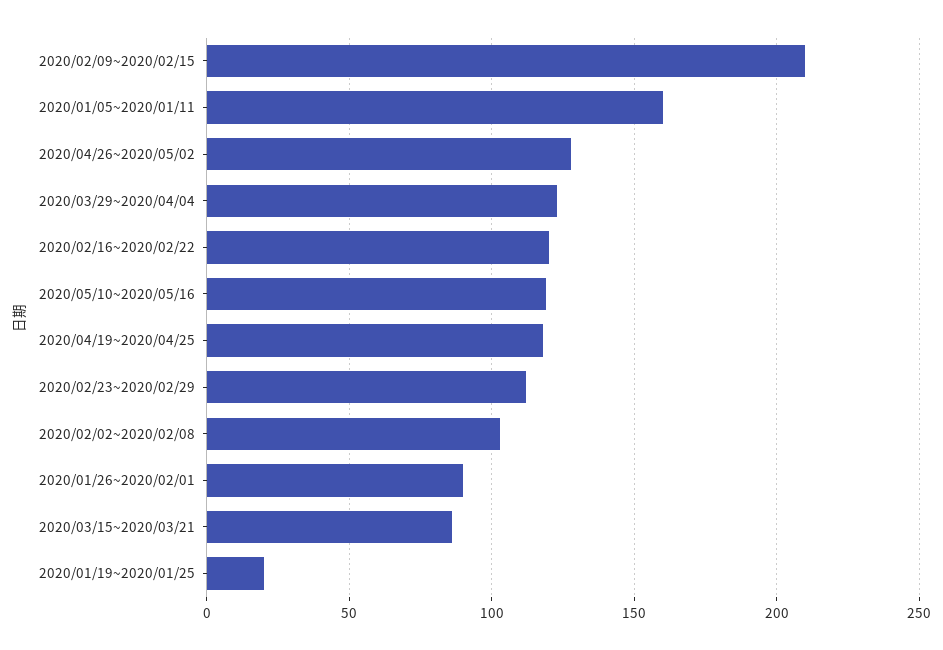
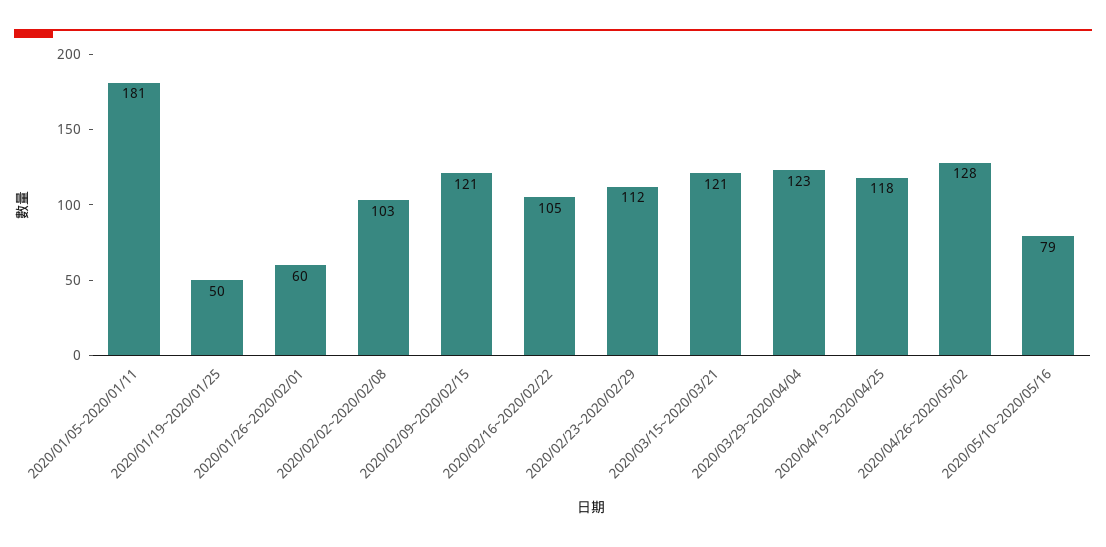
2020/02/09~2020/02/15: 210 -> 121
2020/01/05~2020/01/11: 160 -> 181
2020/02/16~2020/02/22: 120 -> 105
2020/05/10~2020/05/16: 120 -> 79
2020/01/26~2020/02/01: 90 -> 60
2020/03/15~2020/03/21: 85 -> 121
2020/01/19~2020/01/25: 20 -> 50

